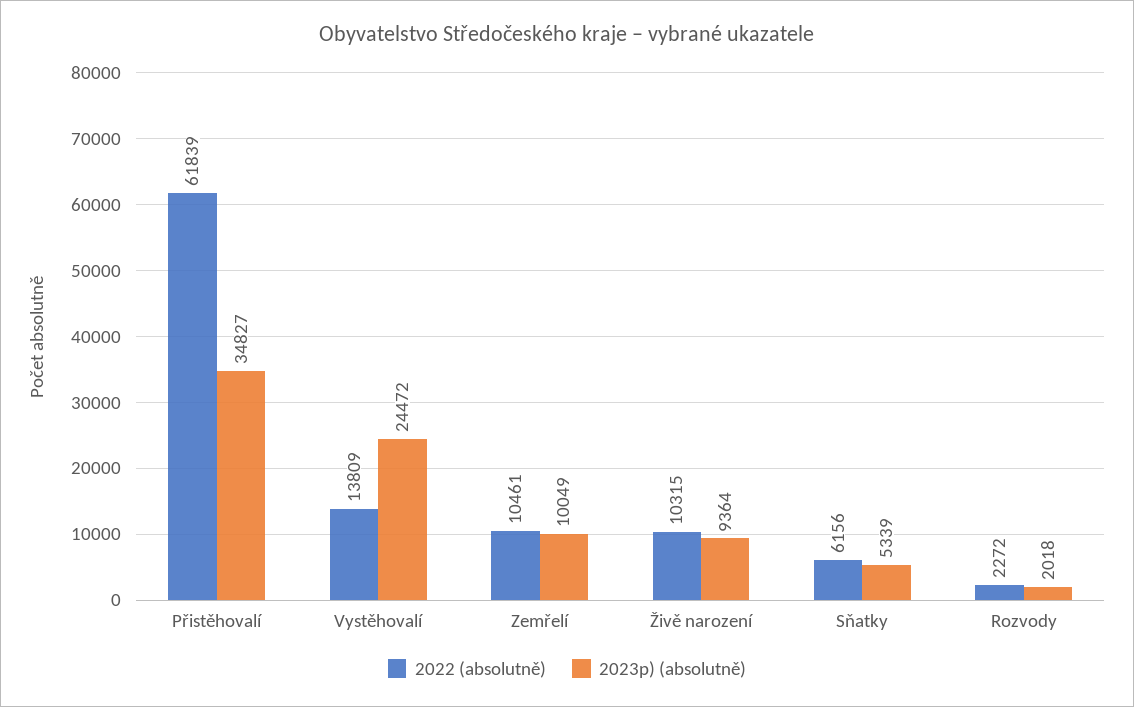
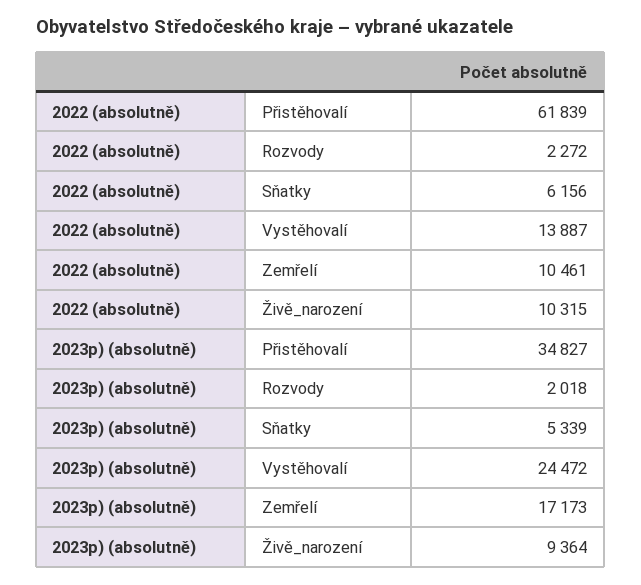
2022 (absolutně), Vystěhovalí: 13809 -> 13887
2023p) (absolutně), Zemřelí: 10049 -> 17173

